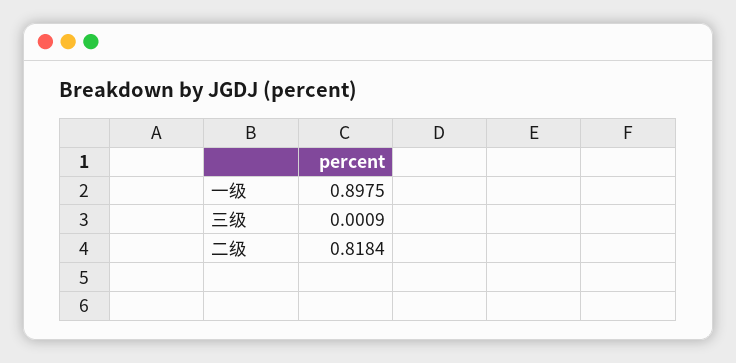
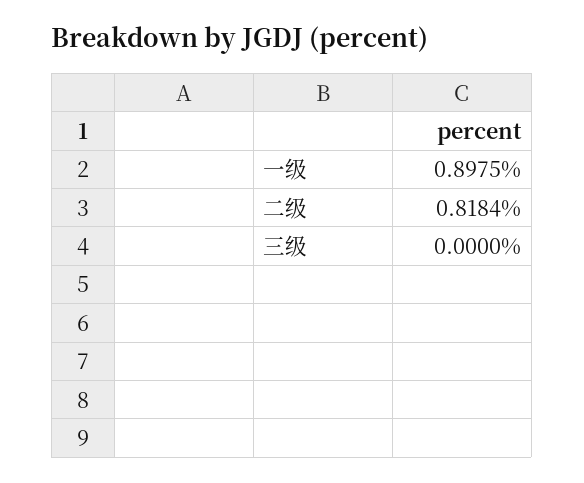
三级: 0.0009 -> 0

